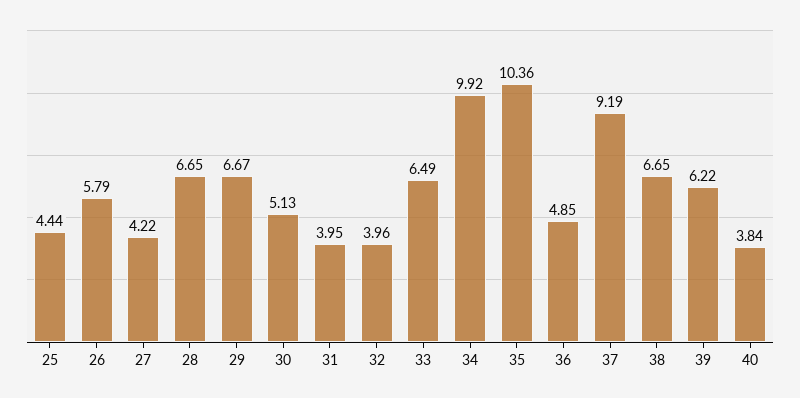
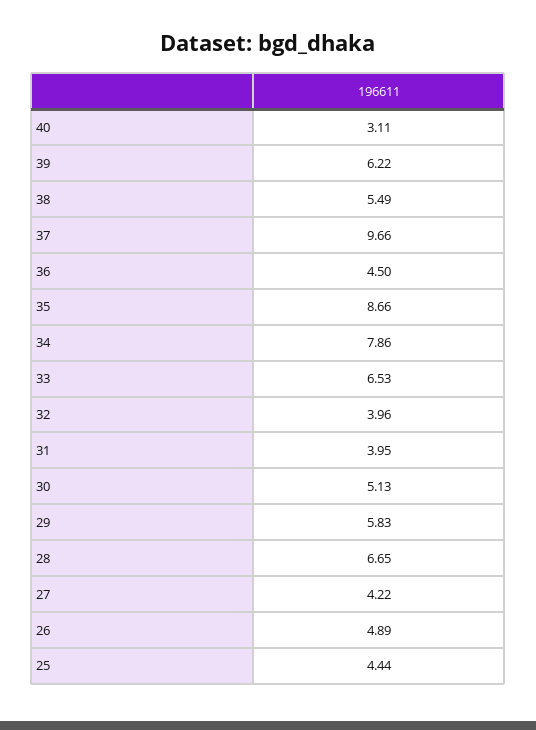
26: 5.79 -> 4.89
29: 6.67 -> 5.83
33: 6.49 -> 6.53
34: 9.92 -> 7.86
35: 10.36 -> 8.66
36: 4.85 -> 4.5
37: 9.19 -> 9.66
38: 6.65 -> 5.49
40: 3.84 -> 3.11

